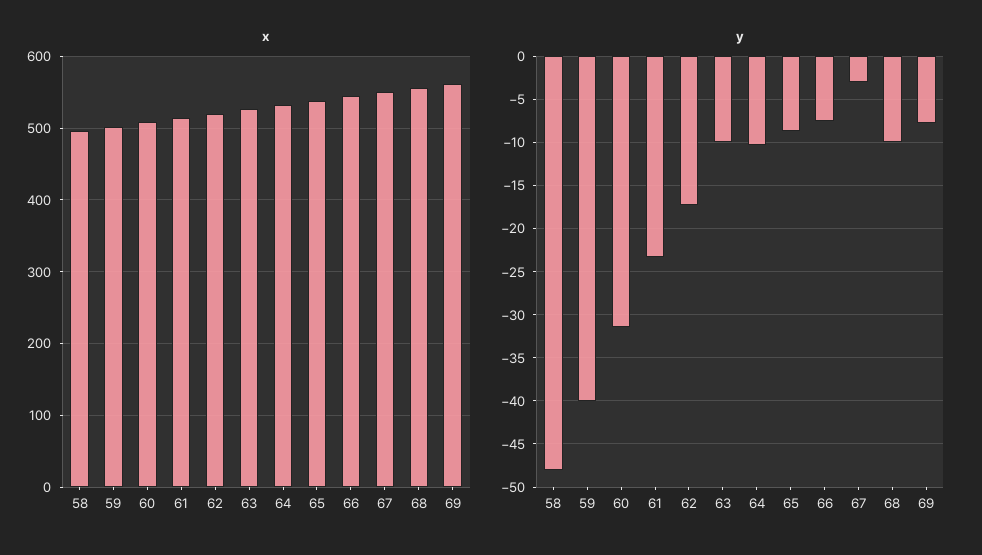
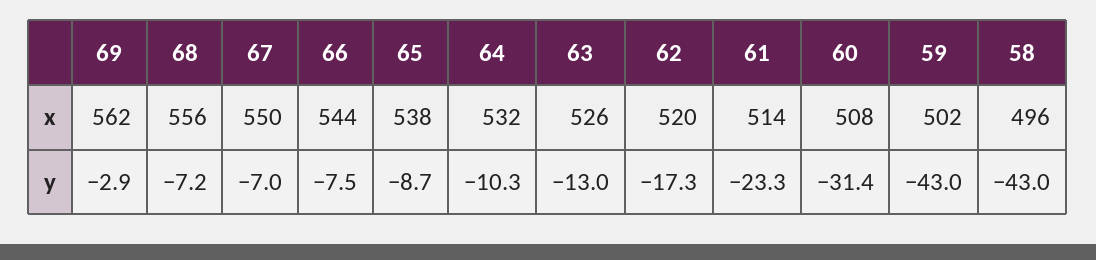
y, 58: -48 -> -43
y, 59: -40 -> -43
y, 63: -10 -> -13
y, 67: -3 -> -7
y, 68: -10 -> -7.2
y, 69: -8 -> -2.9

